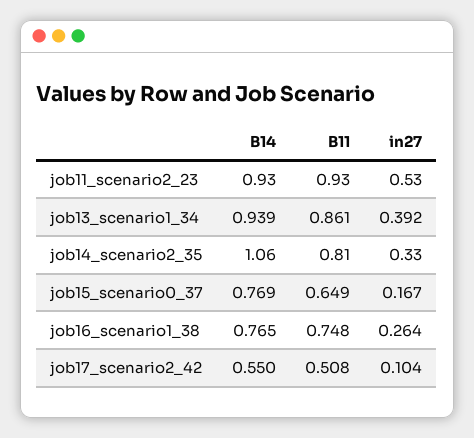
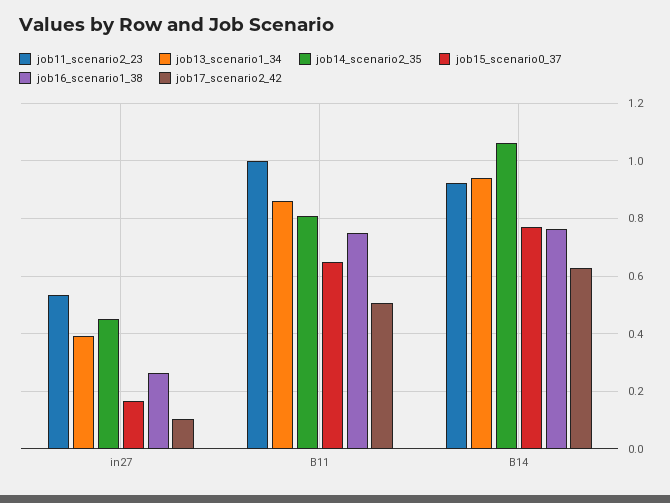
job11_scenario2_23, B11: 0.93 -> 1
job14_scenario2_35, in27: 0.33 -> 0.45
job17_scenario2_42, B14: 0.55 -> 0.625

